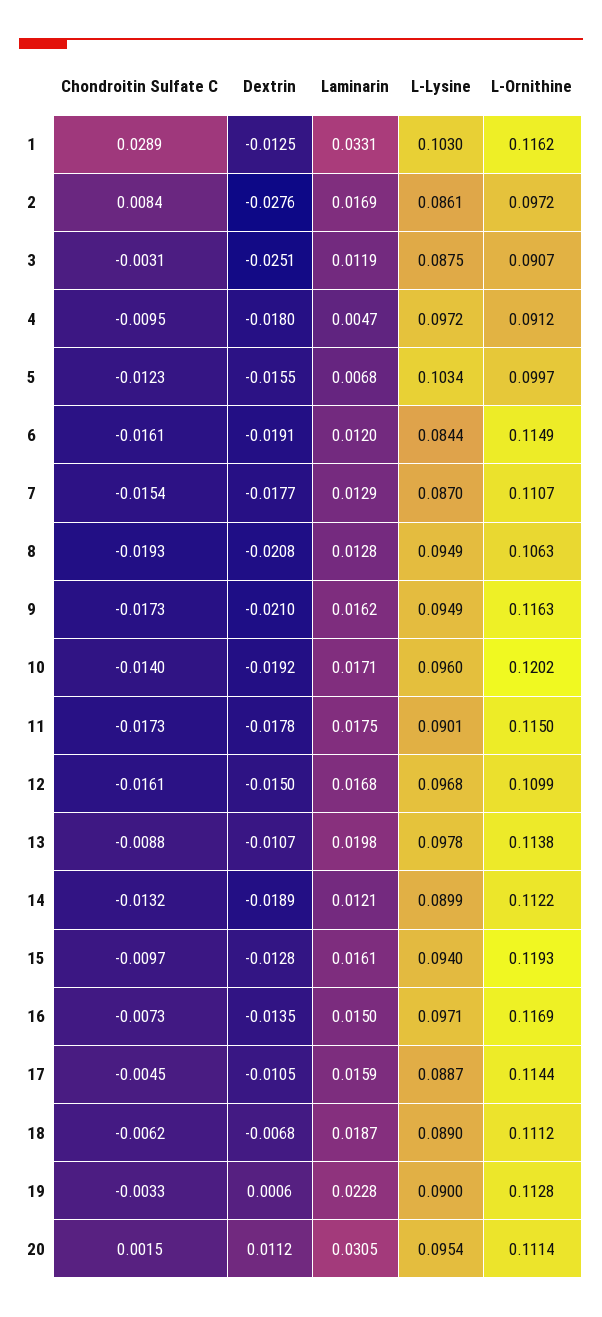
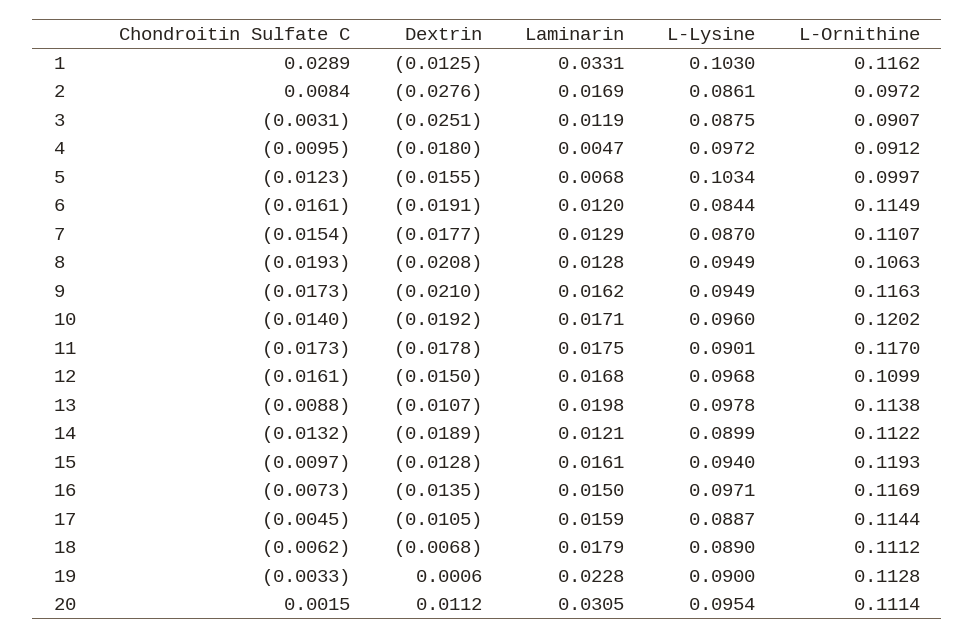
L-Ornithine, 11: 0.115 -> 0.117
Laminarin, 18: 0.0187 -> 0.0179

